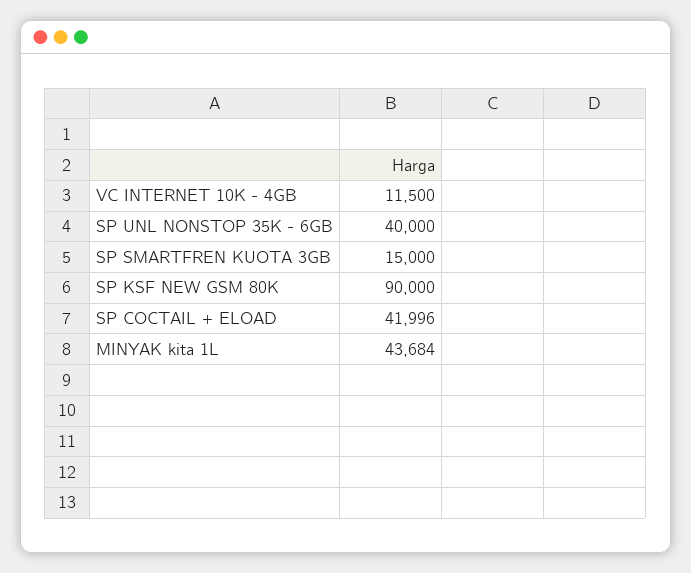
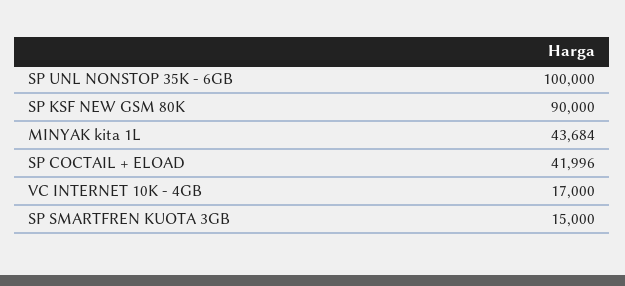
VC INTERNET 10K - 4GB: 11500 -> 17000
SP UNL NONSTOP 35K - 6GB: 40000 -> 100000

